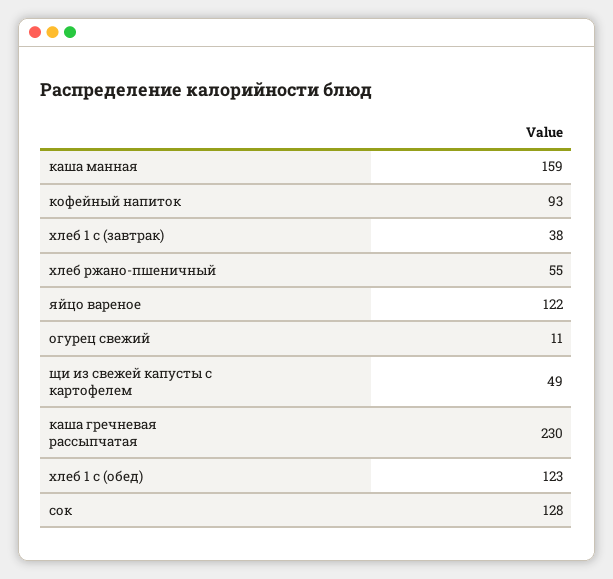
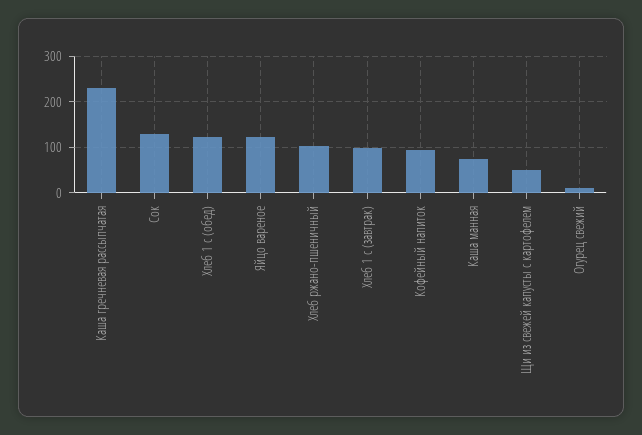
каша манная: 159 -> 80
хлеб 1 с (завтрак): 38 -> 100
хлеб ржано-пшеничный: 55 -> 100

